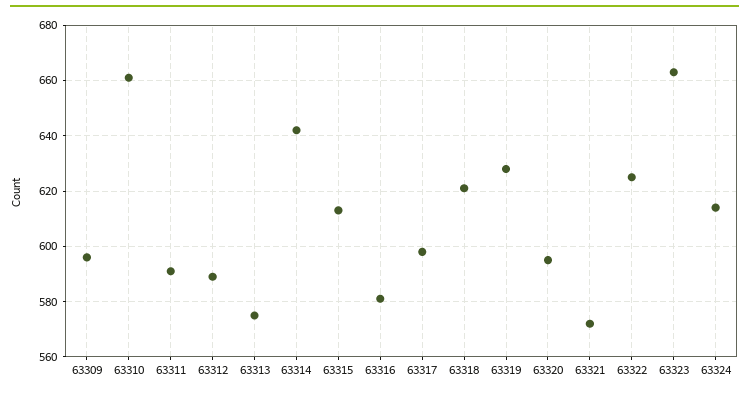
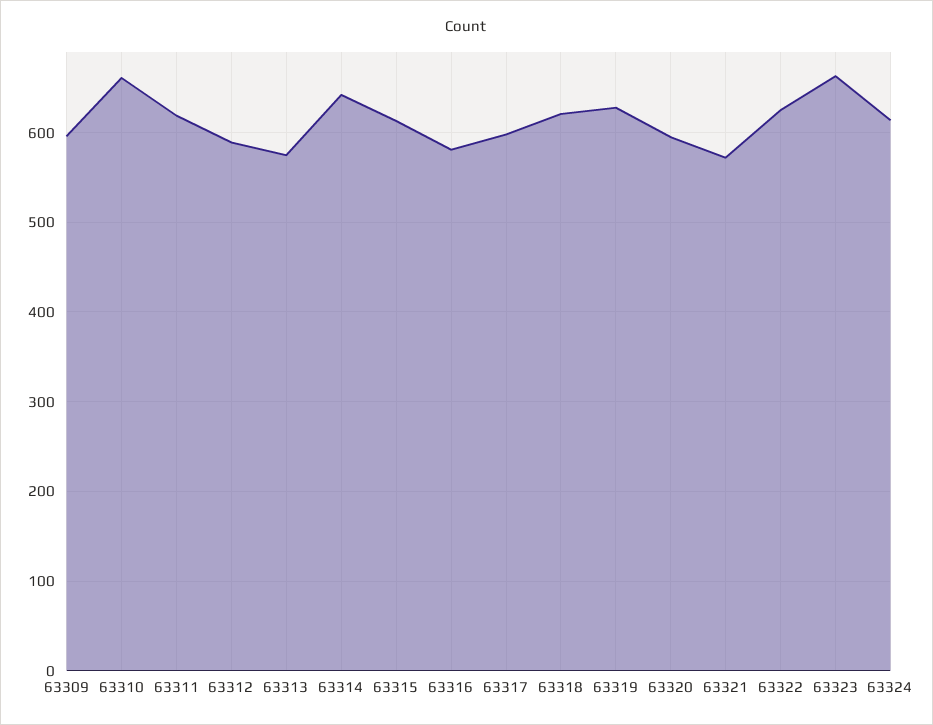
63311: 590 -> 620

